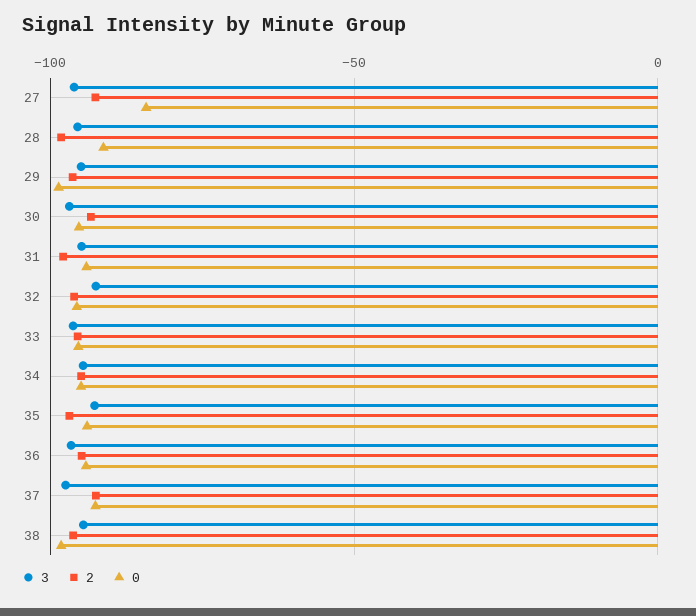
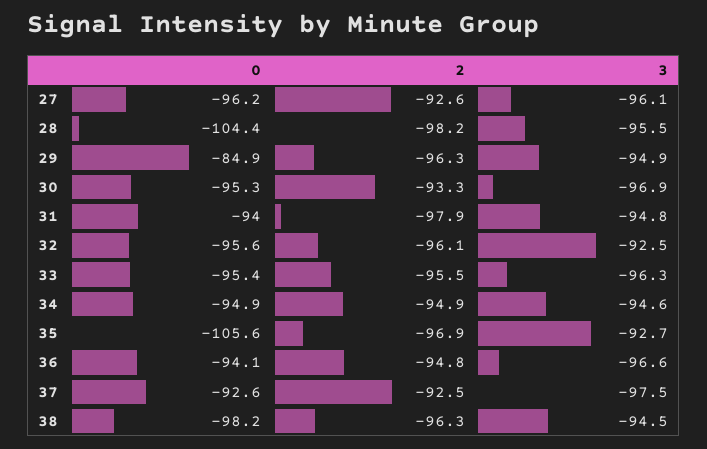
0, 27: -85 -> -96.2
0, 28: -90 -> -104.4
0, 29: -100 -> -84.9
0, 35: -95 -> -105.6

